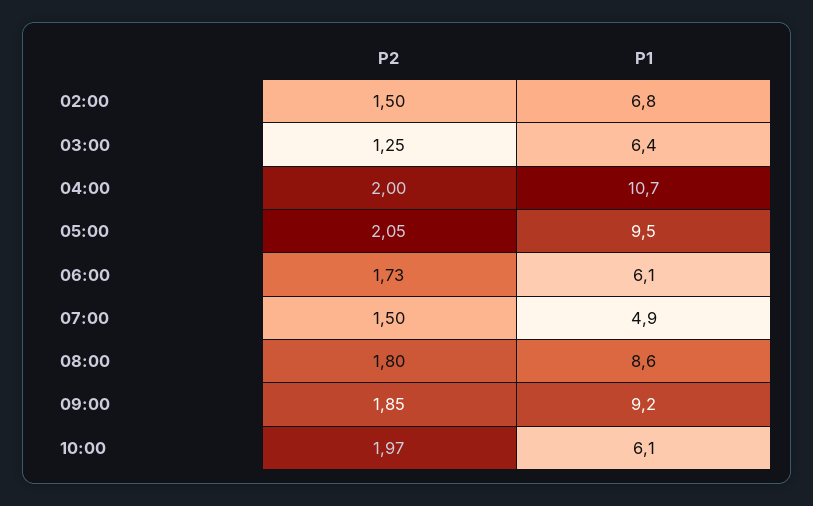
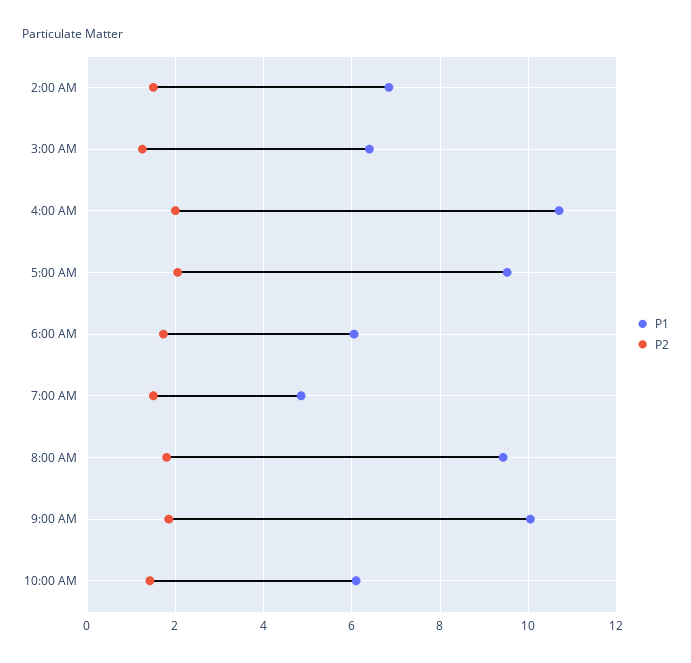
P1, 08:00: 8.6 -> 9.4
P1, 09:00: 9.2 -> 10
P2, 10:00: 1.97 -> 1.4

